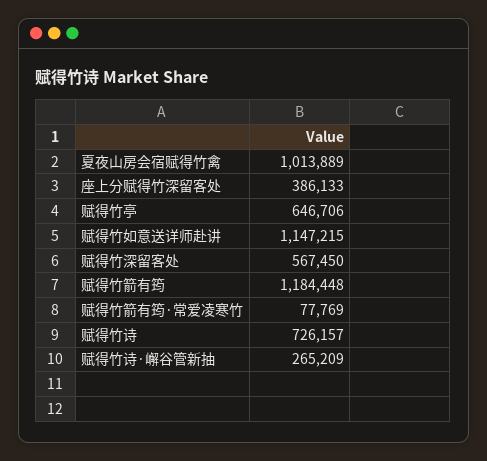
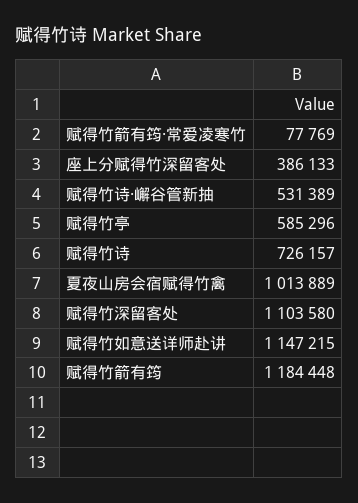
赋得竹亭: 646706 -> 585296
赋得竹深留客处: 567450 -> 1103580
赋得竹诗·嶰谷管新抽: 265209 -> 531389

